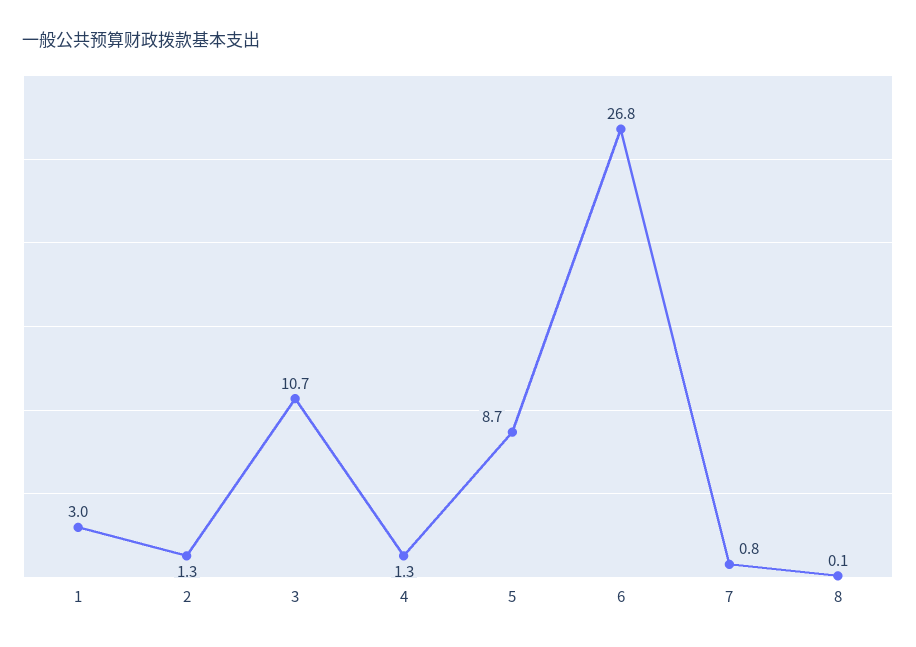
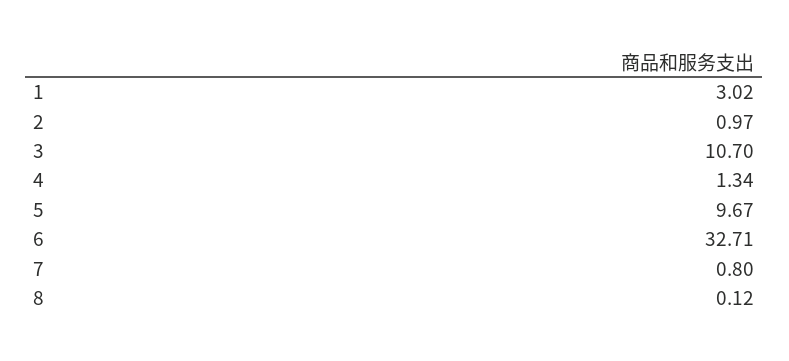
2: 1.3 -> 0.97
5: 8.7 -> 9.67
6: 26.8 -> 32.71

